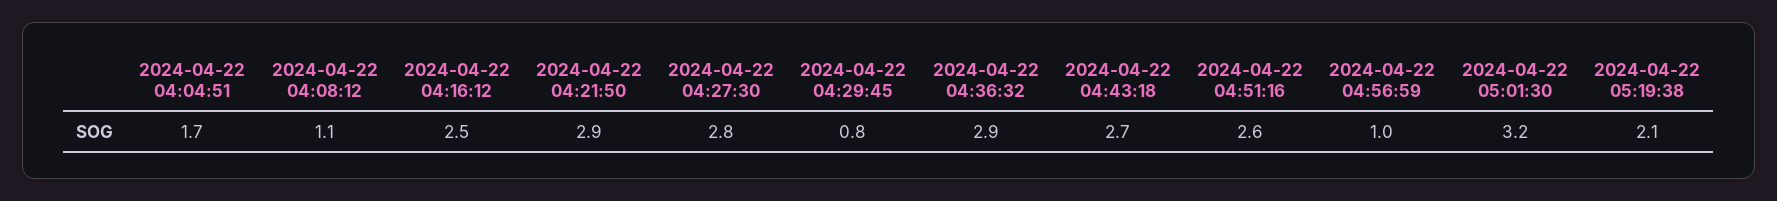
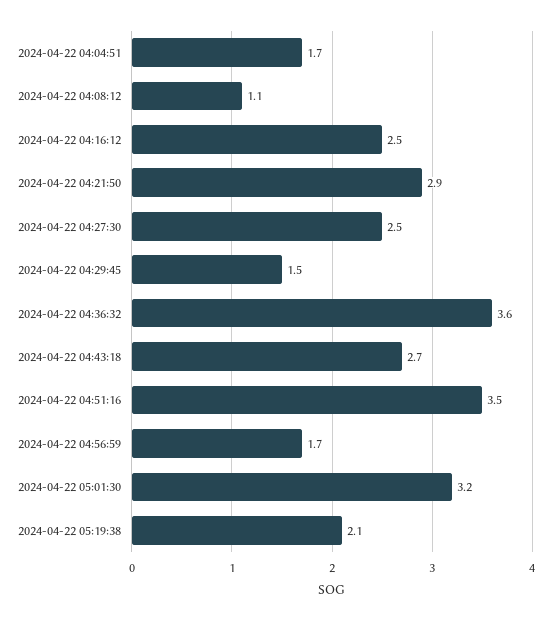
2024-04-22 04:27:30: 2.8 -> 2.5
2024-04-22 04:29:45: 0.8 -> 1.5
2024-04-22 04:36:32: 2.9 -> 3.6
2024-04-22 04:51:16: 2.6 -> 3.5
2024-04-22 04:56:59: 1 -> 1.7

